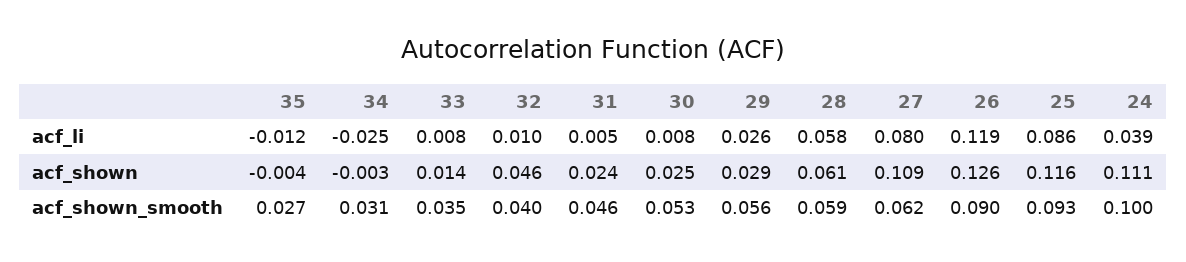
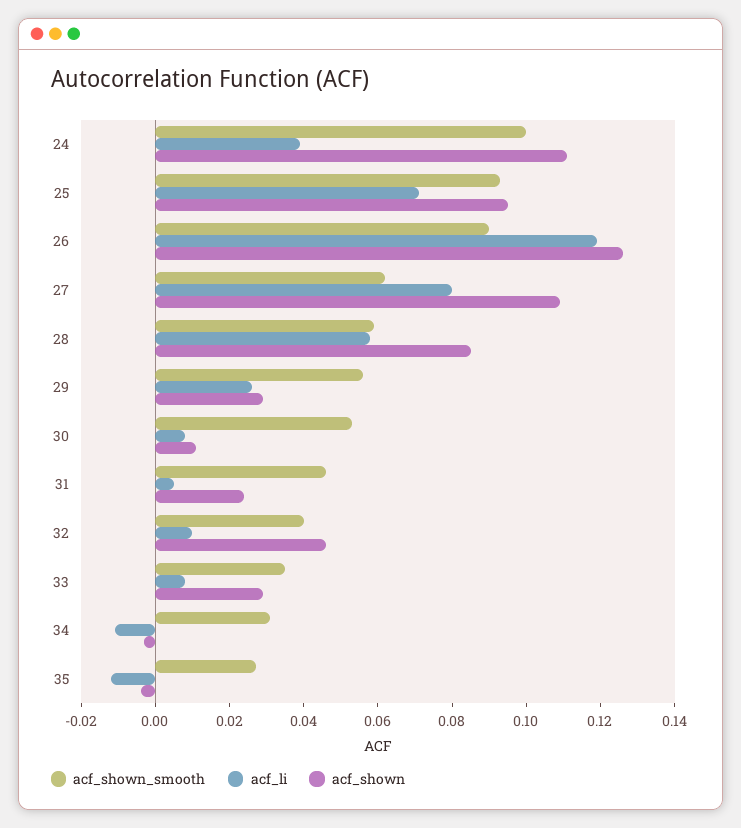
acf_li, 34: -0.025 -> -0.01
acf_li, 25: 0.086 -> 0.07
acf_shown, 33: 0.014 -> 0.03
acf_shown, 30: 0.025 -> 0.01
acf_shown, 28: 0.061 -> 0.085
acf_shown, 25: 0.116 -> 0.095

